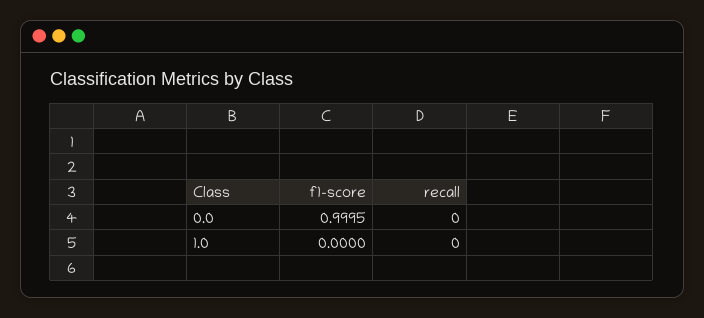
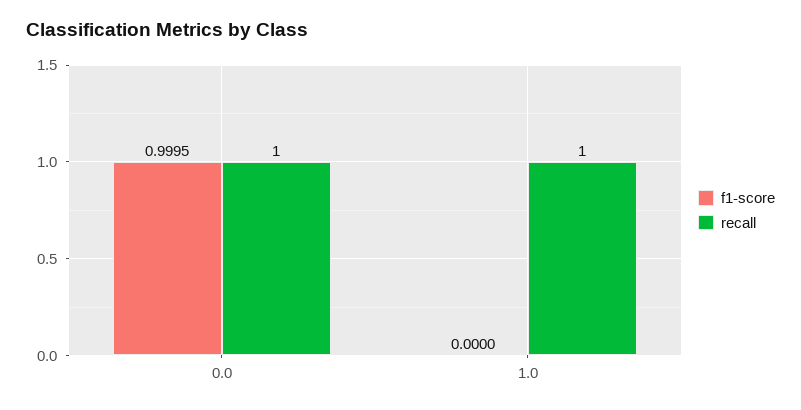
recall, 0.0: 0 -> 1
recall, 1.0: 0 -> 1

